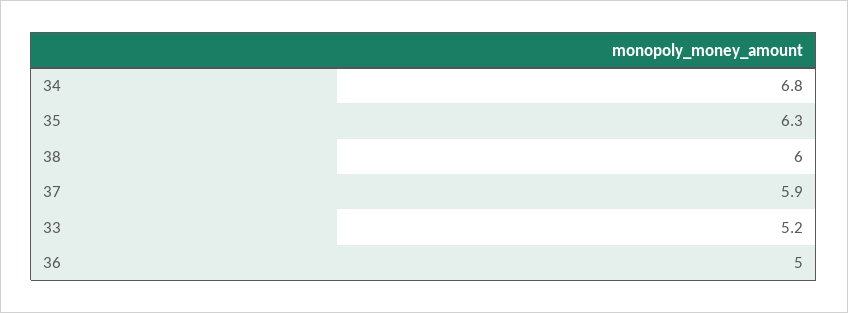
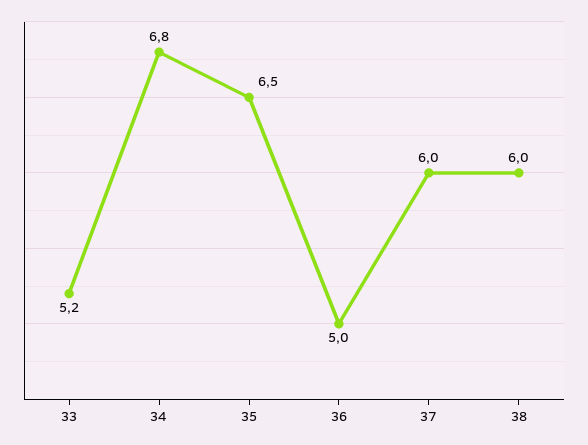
35: 6.3 -> 6.5
37: 5.9 -> 6

